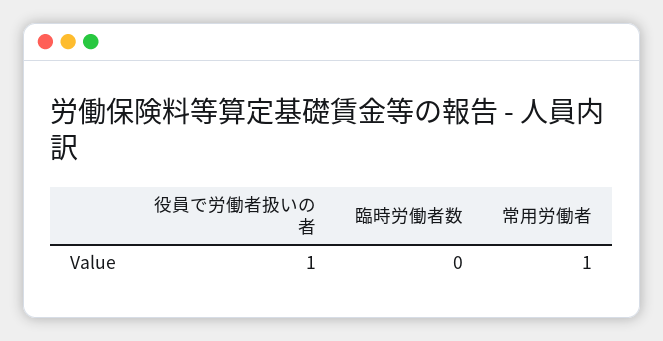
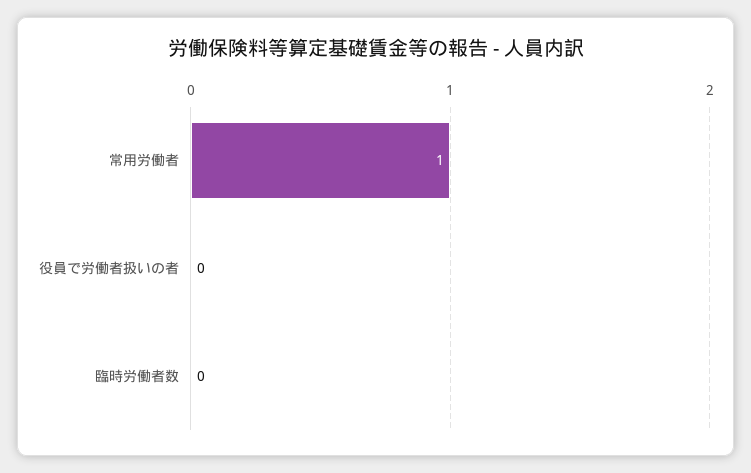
役員で労働者扱いの者: 1 -> 0

